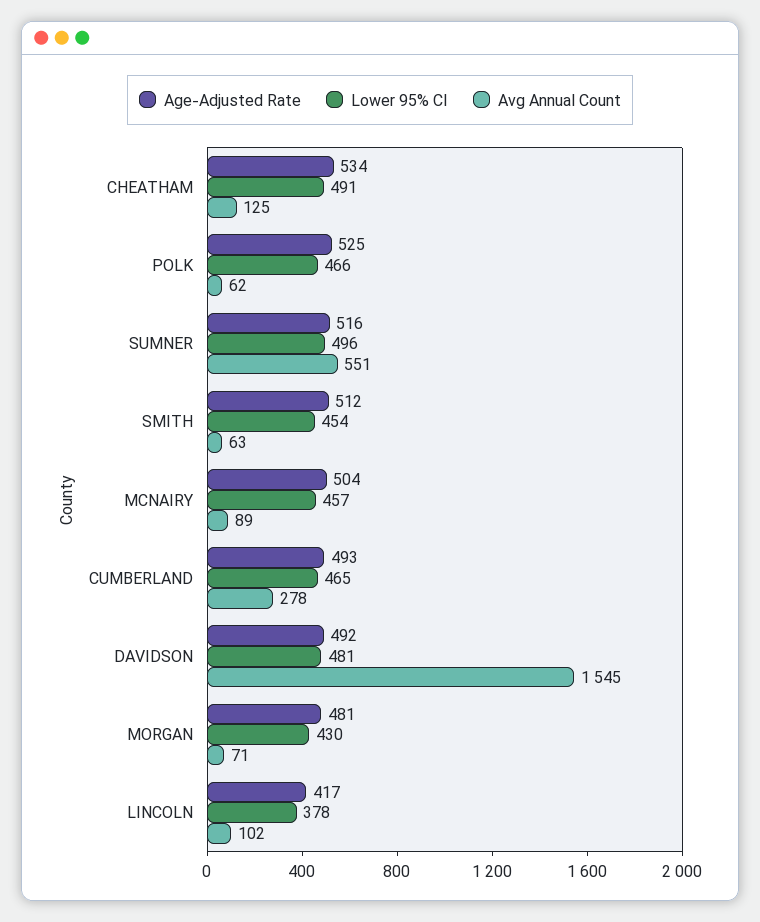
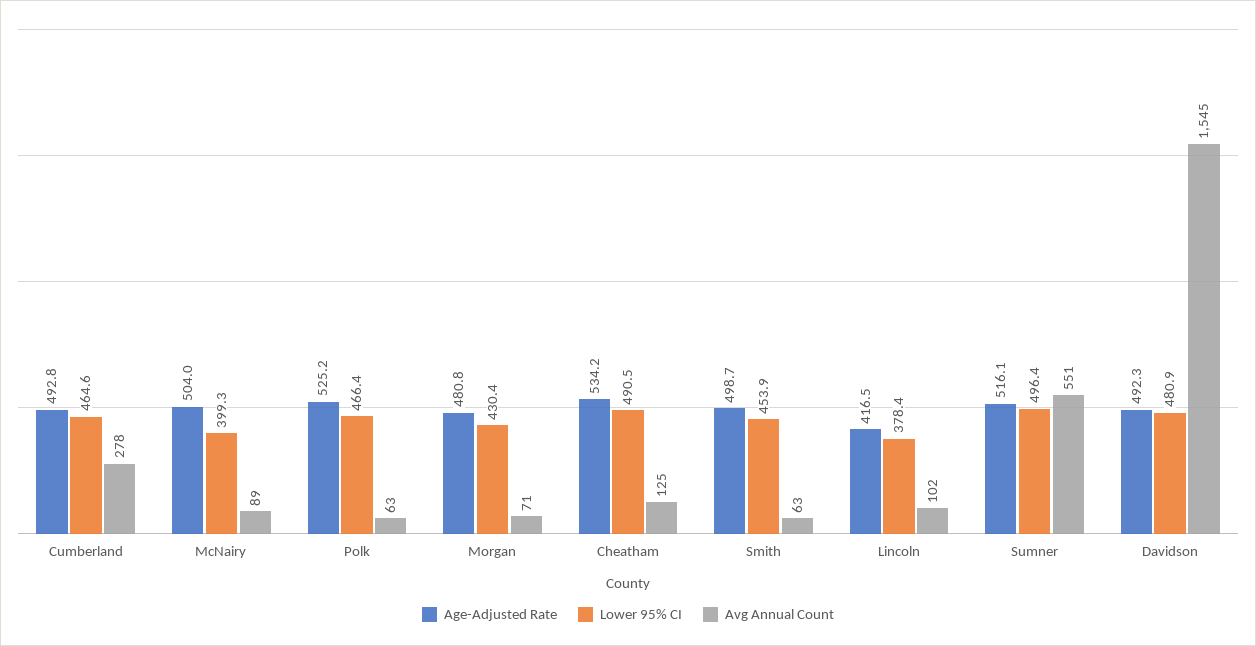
Avg Annual Count, POLK: 62 -> 63
Age-Adjusted Rate, SMITH: 512 -> 498.7
Lower 95% CI, MCNAIRY: 457 -> 399.3

